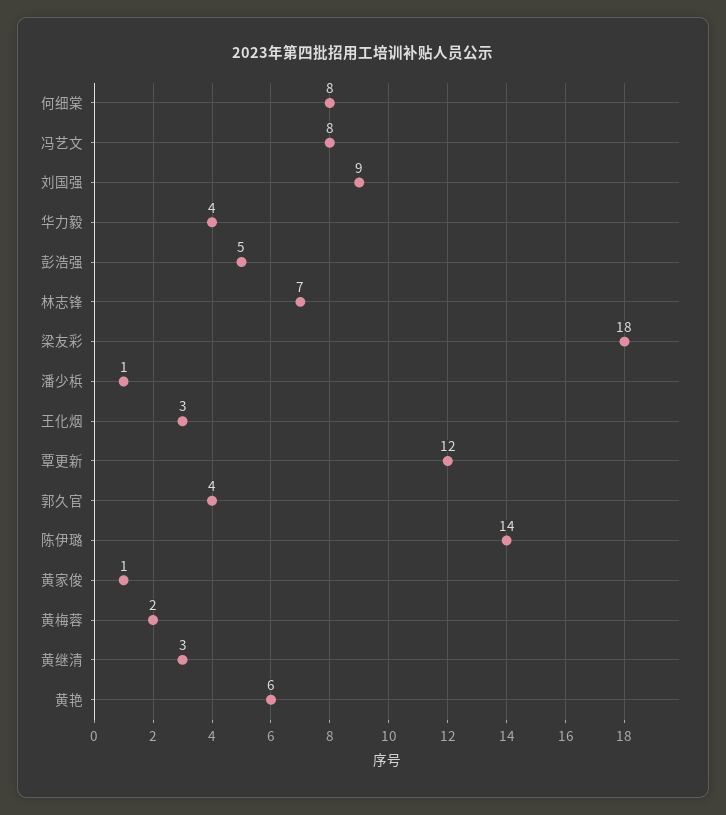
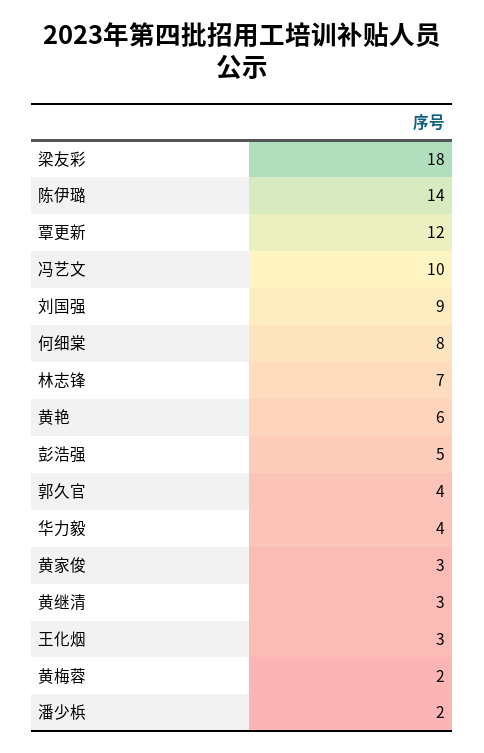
冯艺文: 8 -> 10
潘少梹: 1 -> 2
黄家俊: 1 -> 3

